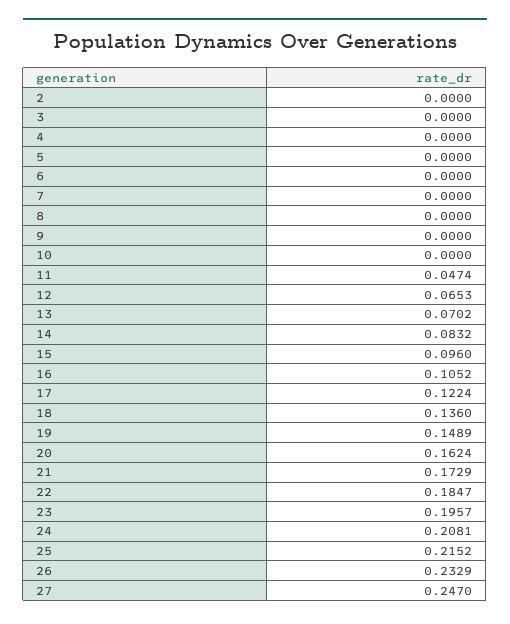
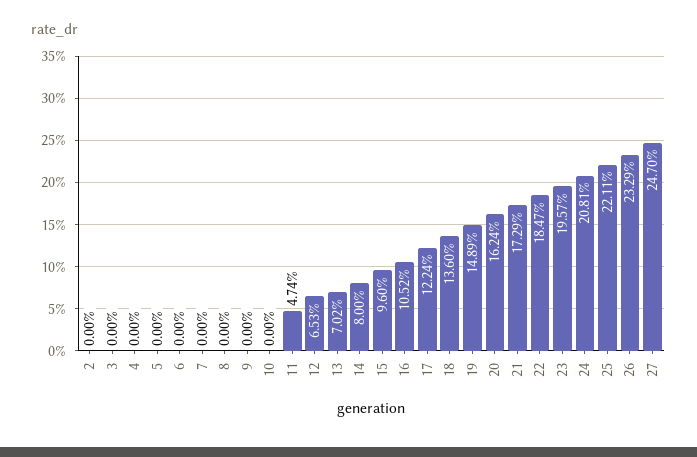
14: 0.0832 -> 0.08
25: 0.2152 -> 0.2211

